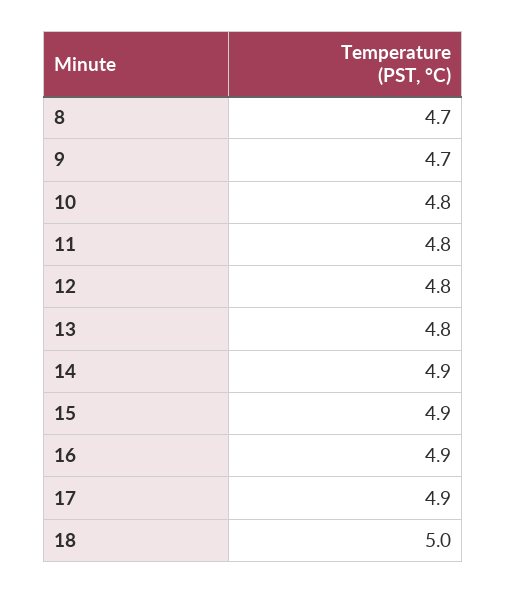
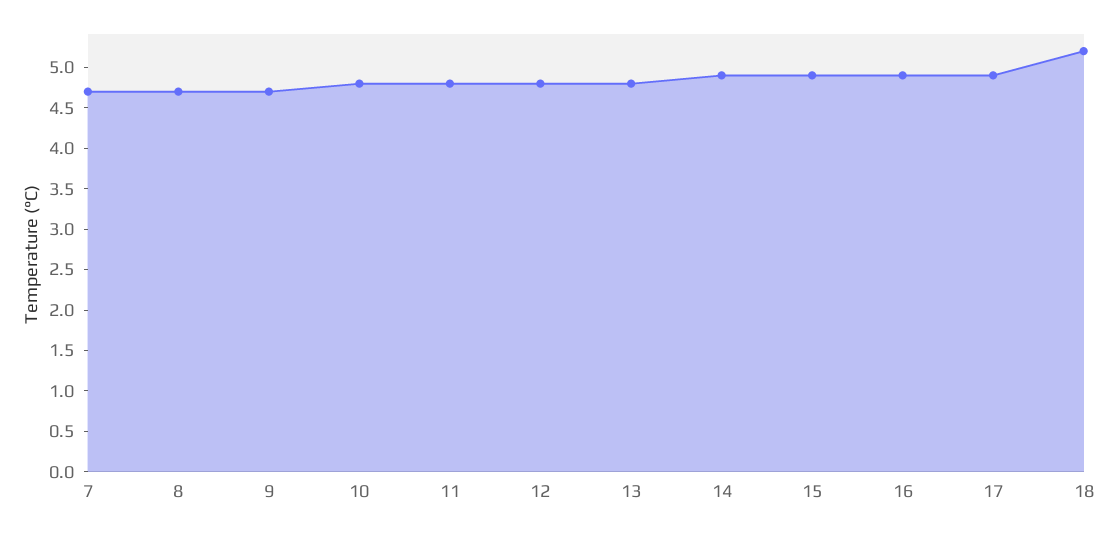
18: 5 -> 5.2
7: none -> 4.7

